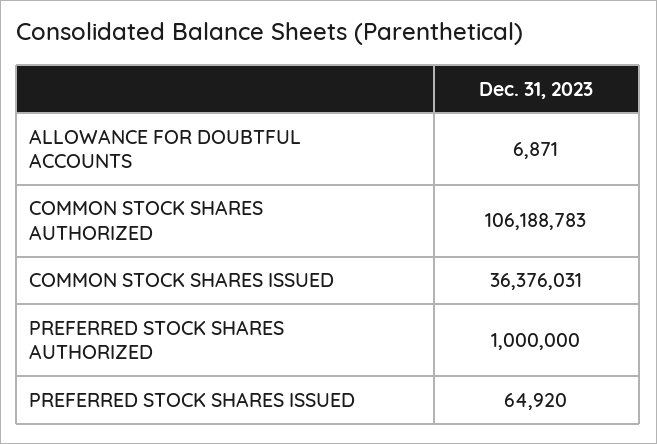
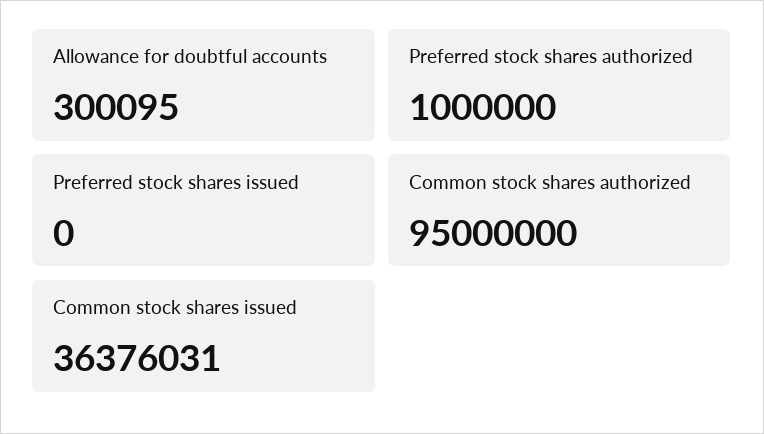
ALLOWANCE FOR DOUBTFUL ACCOUNTS: 6871 -> 300095
COMMON STOCK SHARES AUTHORIZED: 106188783 -> 95000000
PREFERRED STOCK SHARES ISSUED: 64920 -> 0

